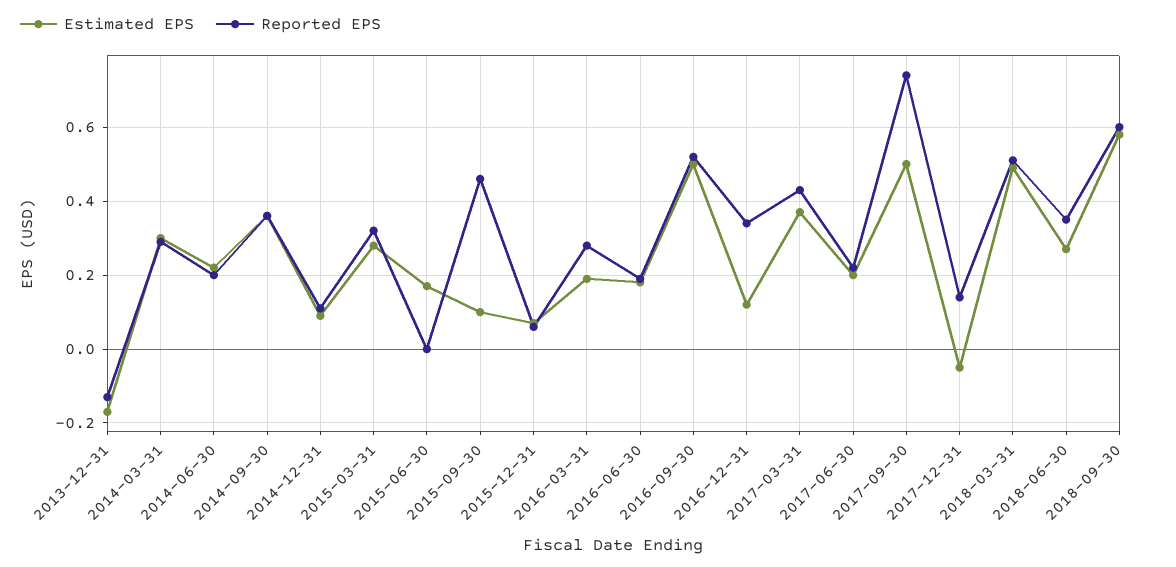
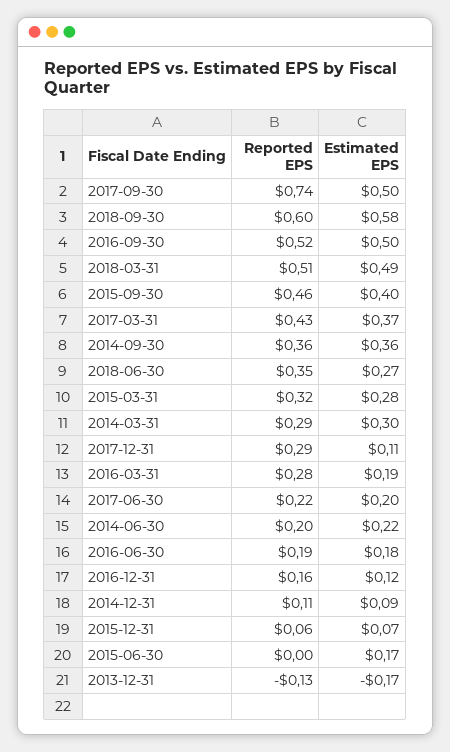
Estimated EPS, 2015-09-30: 0.1 -> 0.4
Reported EPS, 2016-12-31: 0.35 -> 0.16
Estimated EPS, 2017-12-31: -0.05 -> 0.11
Reported EPS, 2017-12-31: 0.15 -> 0.29

